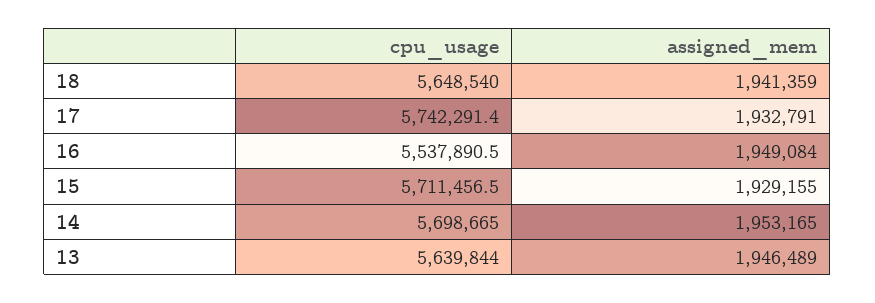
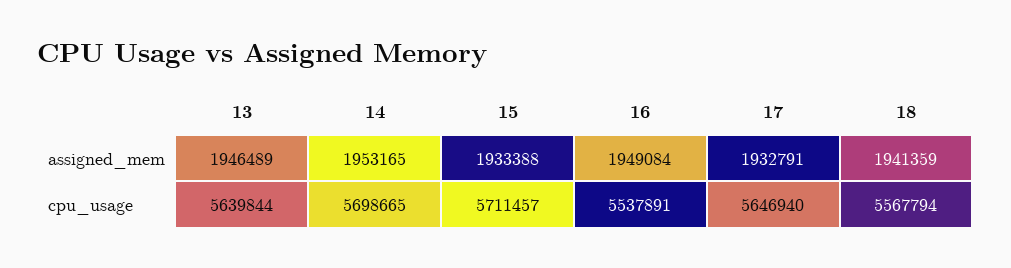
cpu_usage, 18: 5648540 -> 5567794
cpu_usage, 17: 5742291.4 -> 5646940
assigned_mem, 15: 1929155 -> 1933388

